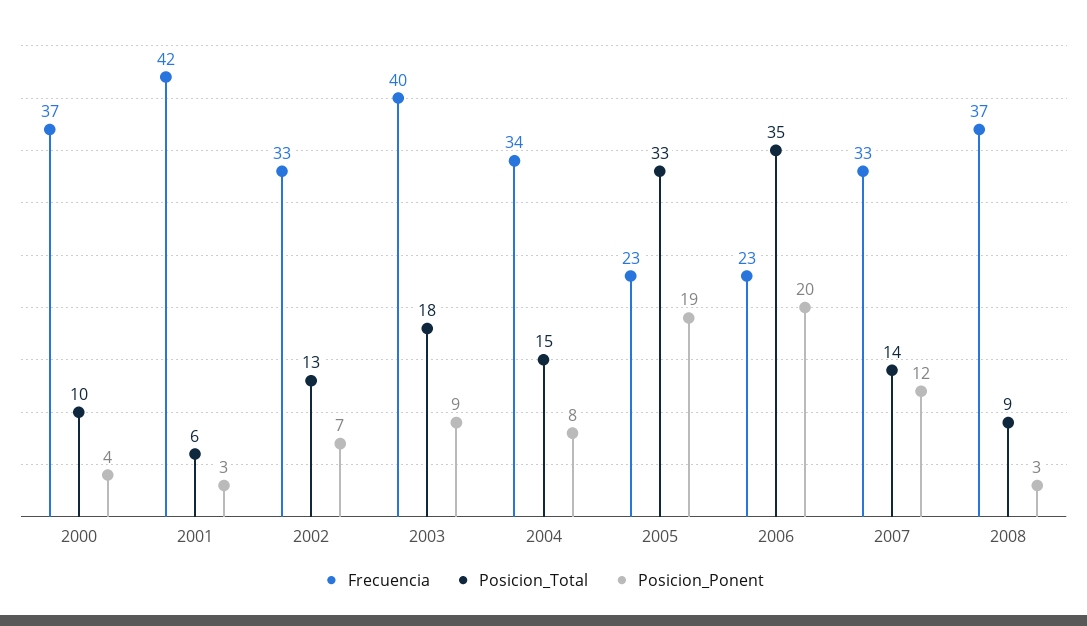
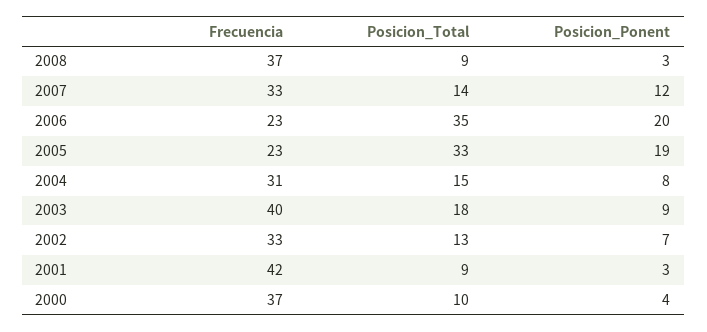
Posicion_Total, 2001: 6 -> 9
Frecuencia, 2004: 34 -> 31

